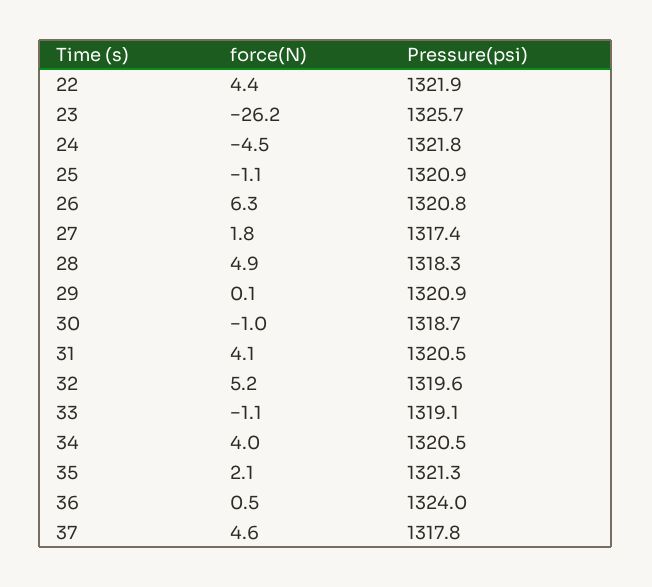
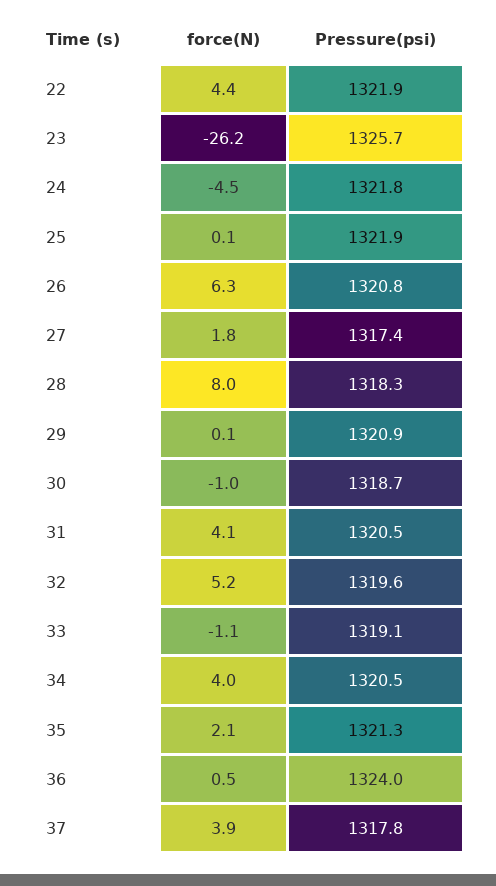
force(N), 25: -1.1 -> 0.1
Pressure(psi), 25: 1320.9 -> 1321.9
force(N), 28: 4.9 -> 8
force(N), 37: 4.6 -> 3.9

